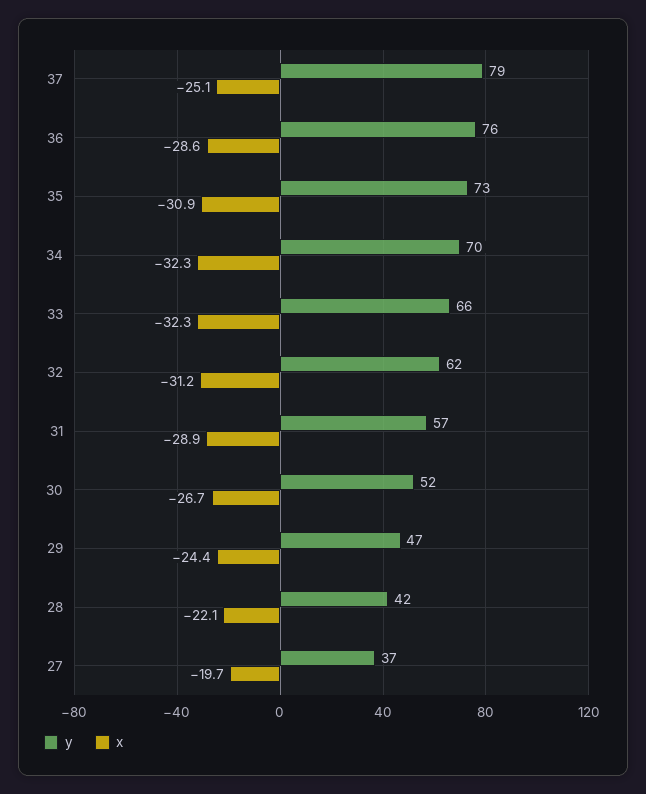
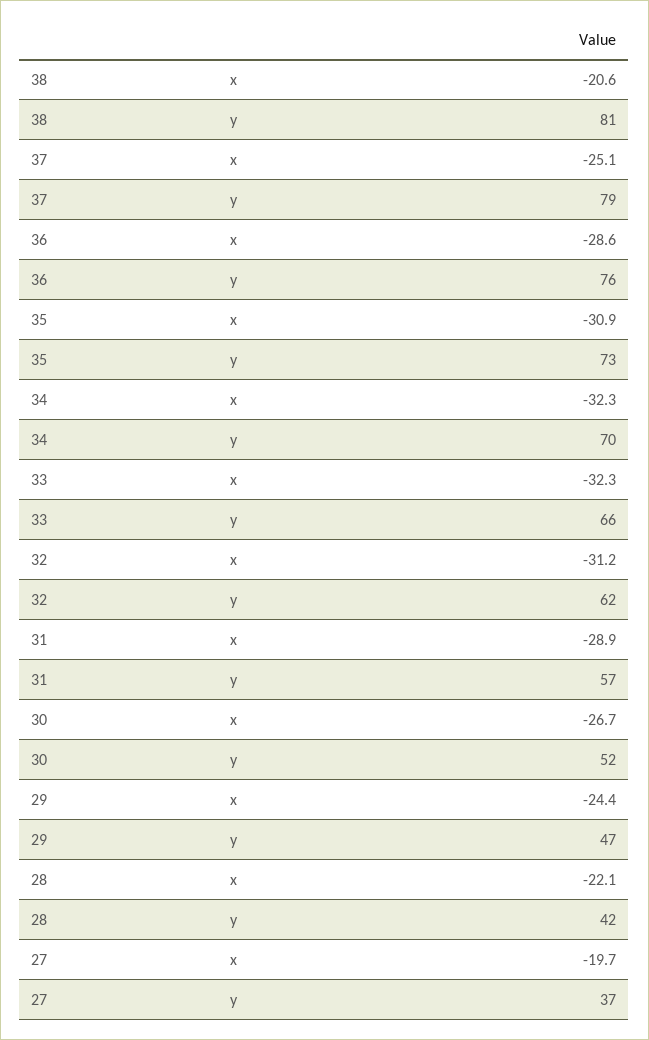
x, 38: none -> -20.6
y, 38: none -> 81

